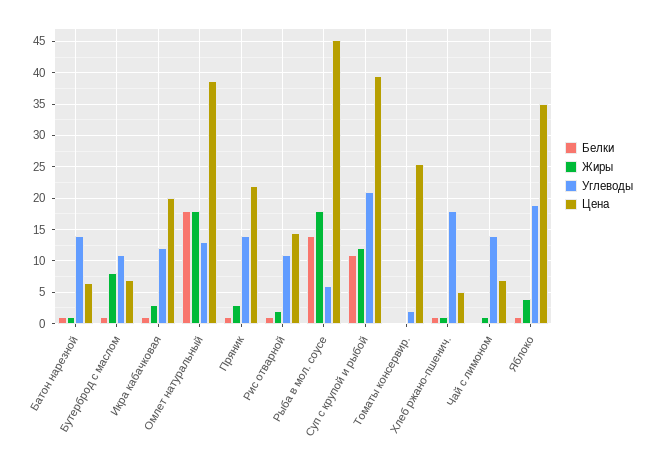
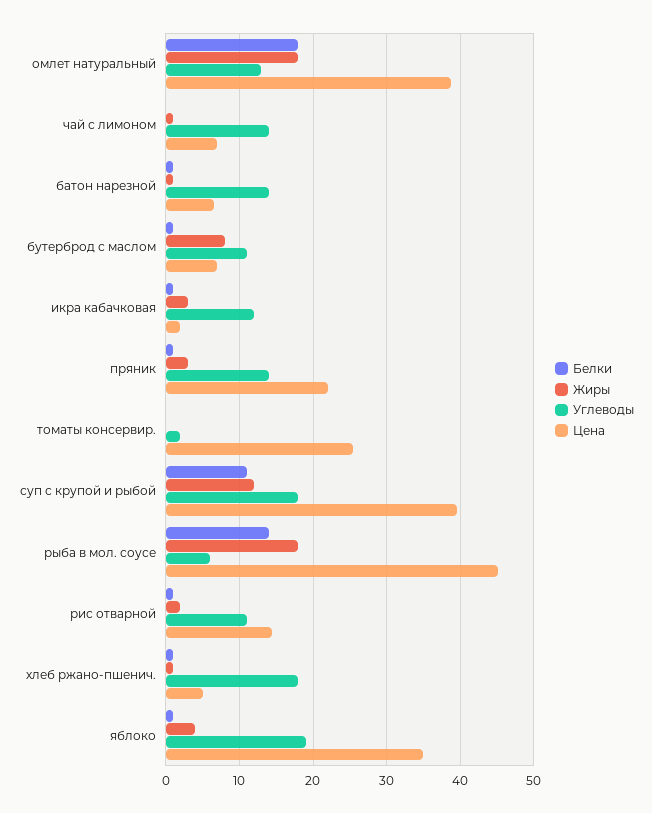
Цена, Икра кабачковая: 20 -> 2
Углеводы, Суп с крупой и рыбой: 21 -> 18

